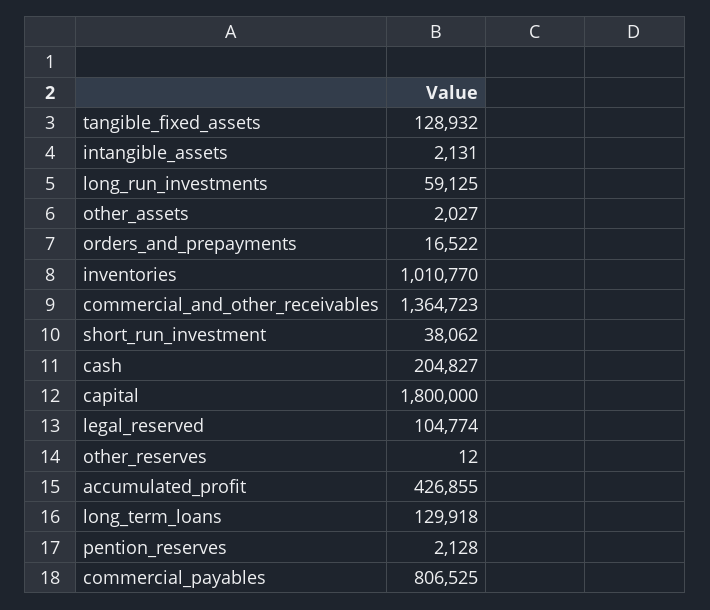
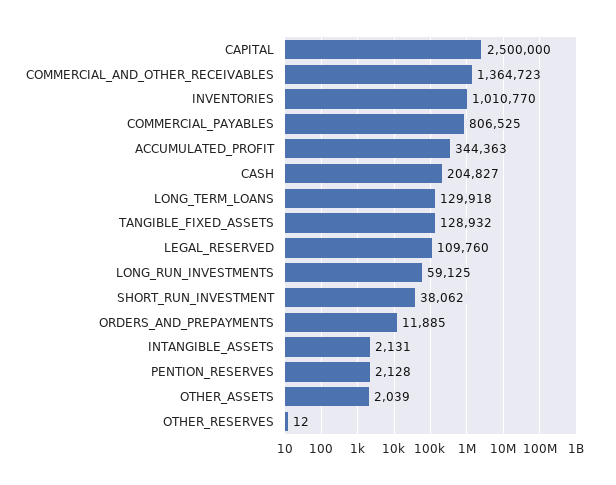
other_assets: 2027 -> 2039
orders_and_prepayments: 16522 -> 11885
capital: 1800000 -> 2500000
legal_reserved: 104774 -> 109760
accumulated_profit: 426855 -> 344363

